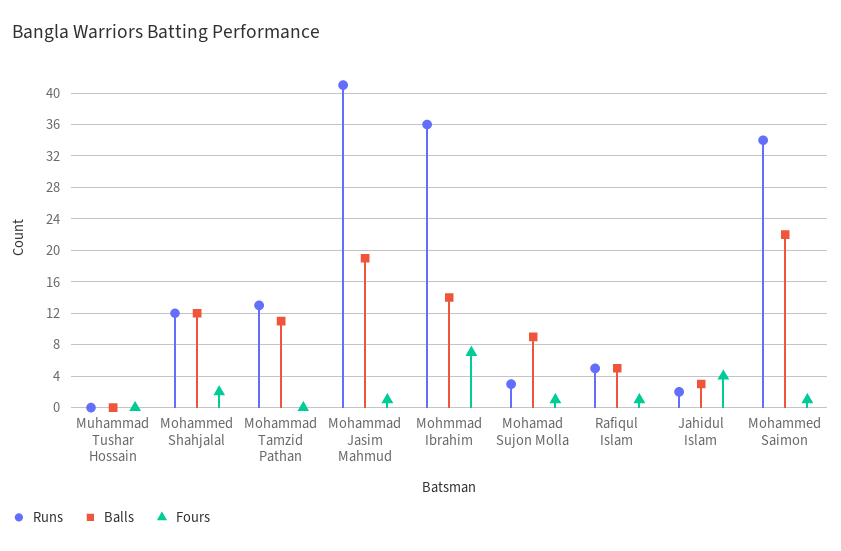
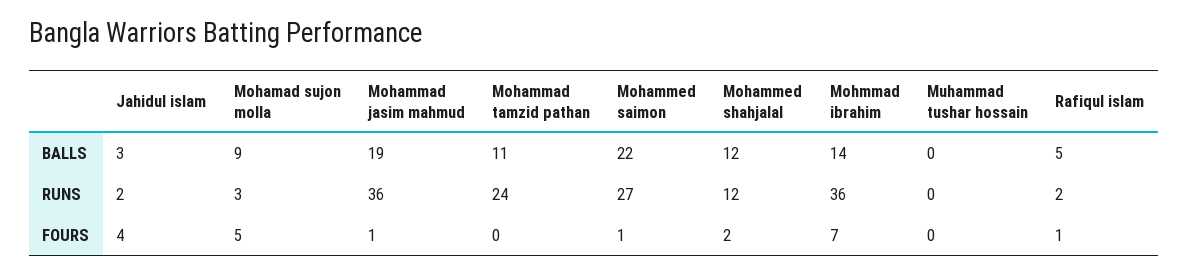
Runs, Mohammad Tamzid Pathan: 13 -> 24
Runs, Mohammad Jasim Mahmud: 41 -> 36
Fours, Mohamad Sujon Molla: 1 -> 5
Runs, Rafiqul Islam: 5 -> 2
Runs, Mohammed Saimon: 34 -> 27

